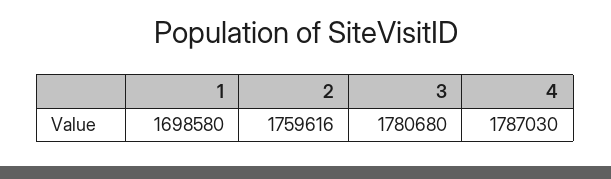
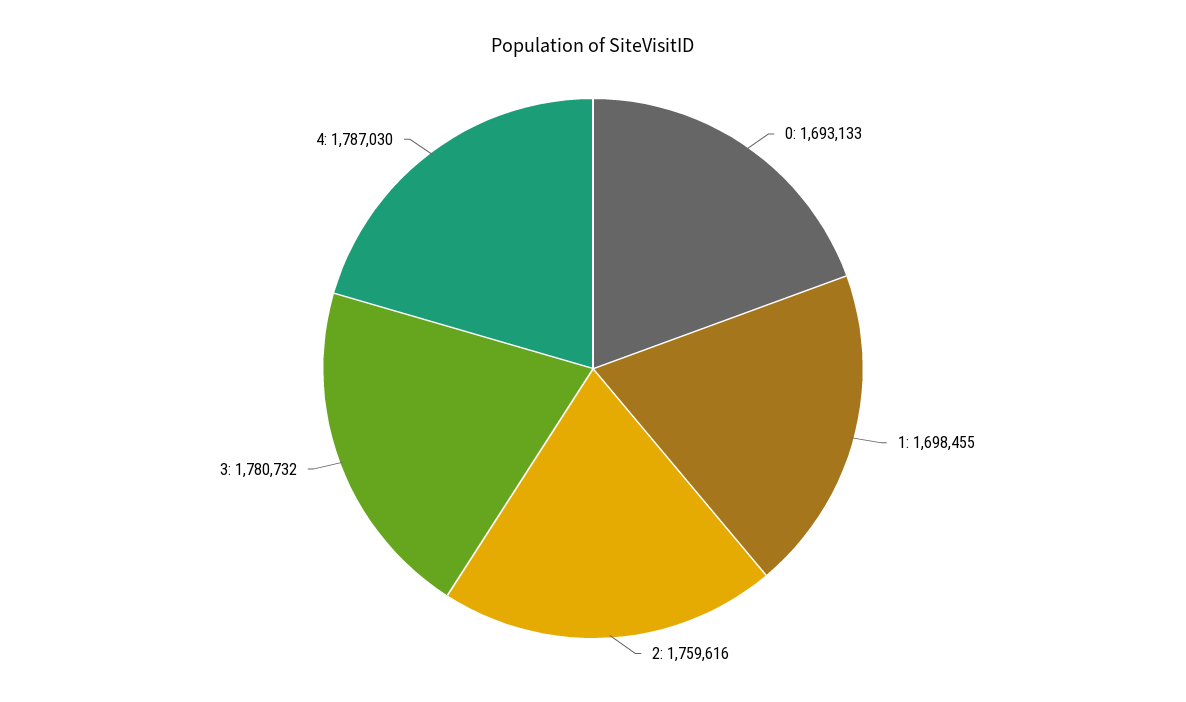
1: 1698580 -> 1698455
3: 1780680 -> 1780732
0: none -> 1693133

